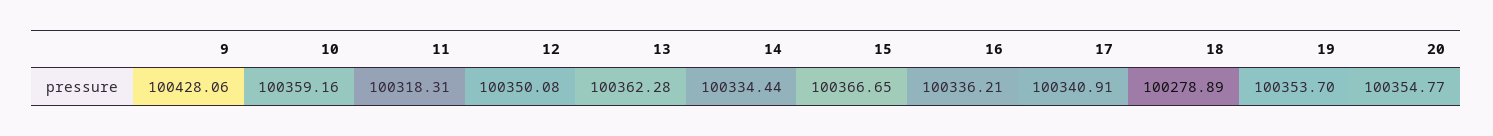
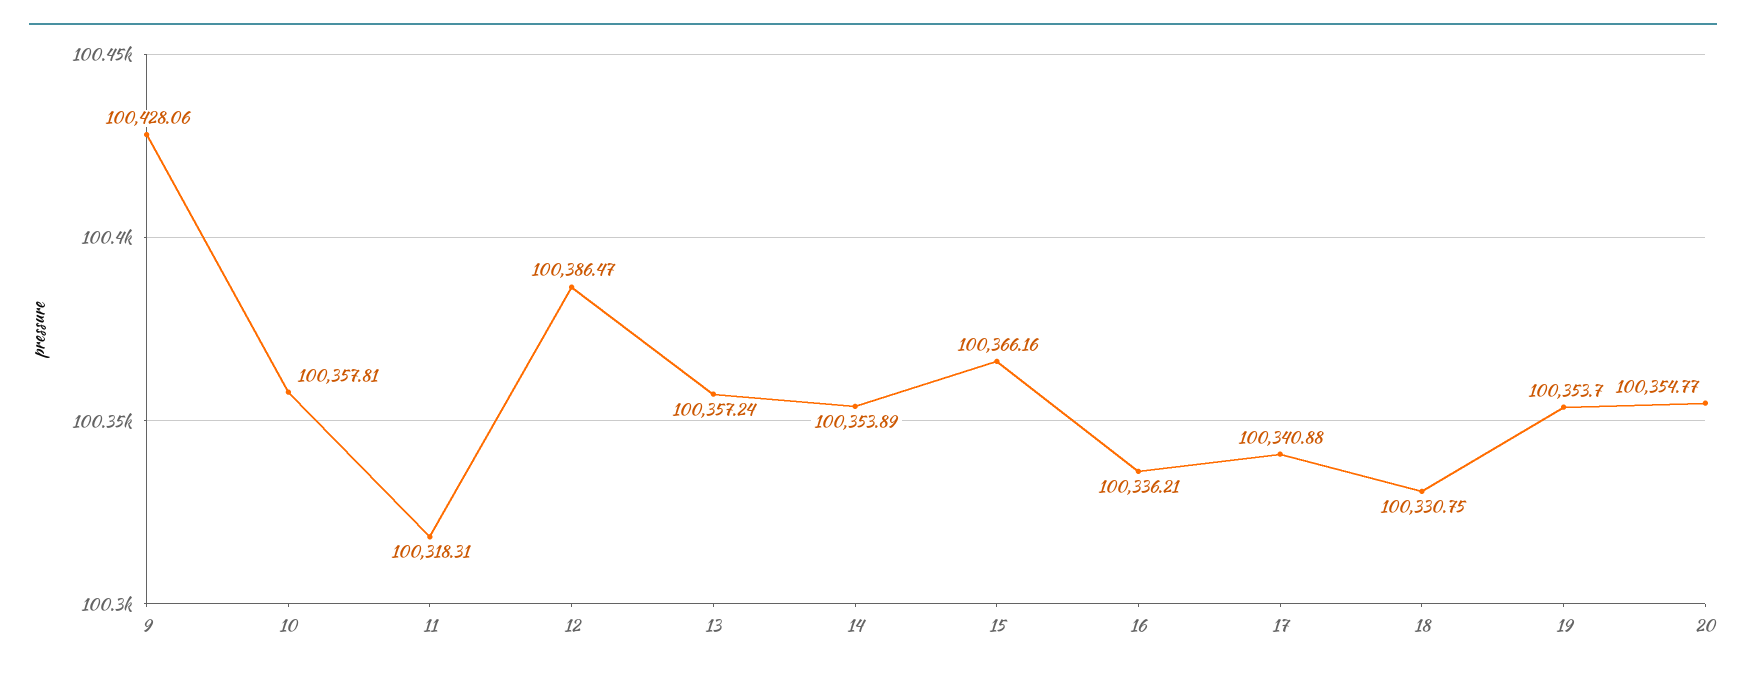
10: 100359.16 -> 100357.81
12: 100350.08 -> 100386.47
13: 100362.28 -> 100357.24
14: 100334.44 -> 100353.89
15: 100366.65 -> 100366.16
17: 100340.91 -> 100340.88
18: 100278.89 -> 100330.75

